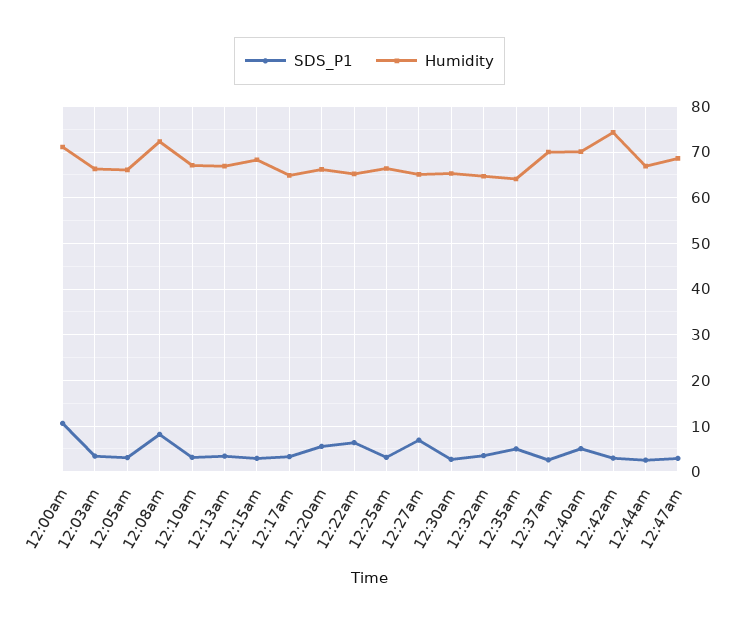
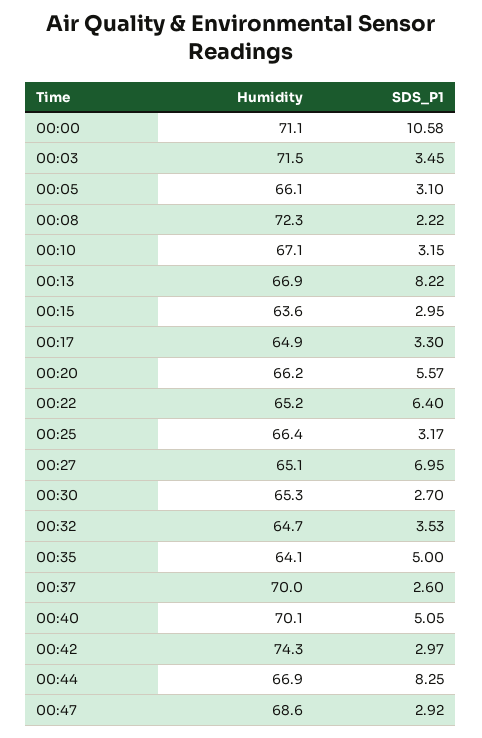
Humidity, 12:03am: 66 -> 71.5
SDS_P1, 12:08am: 8 -> 2.22
SDS_P1, 12:13am: 4 -> 8.22
Humidity, 12:15am: 68 -> 63.6
SDS_P1, 12:44am: 2 -> 8.25

